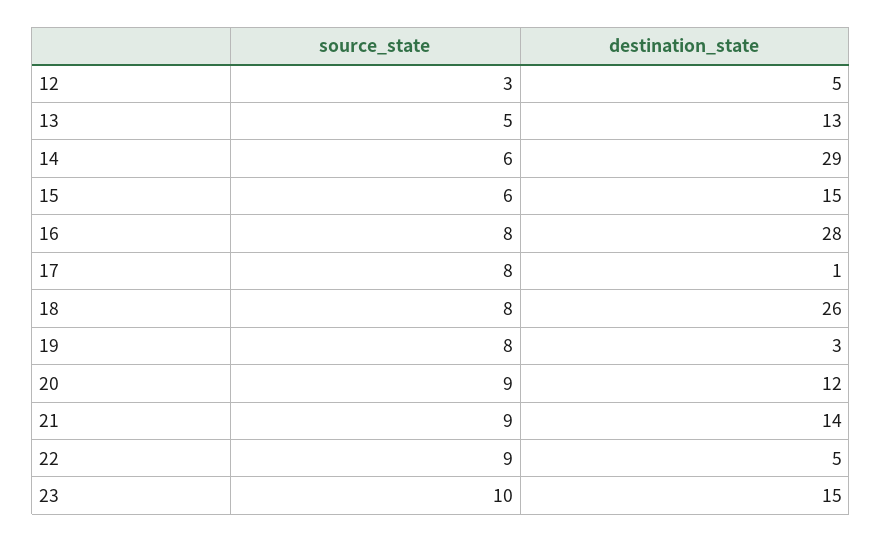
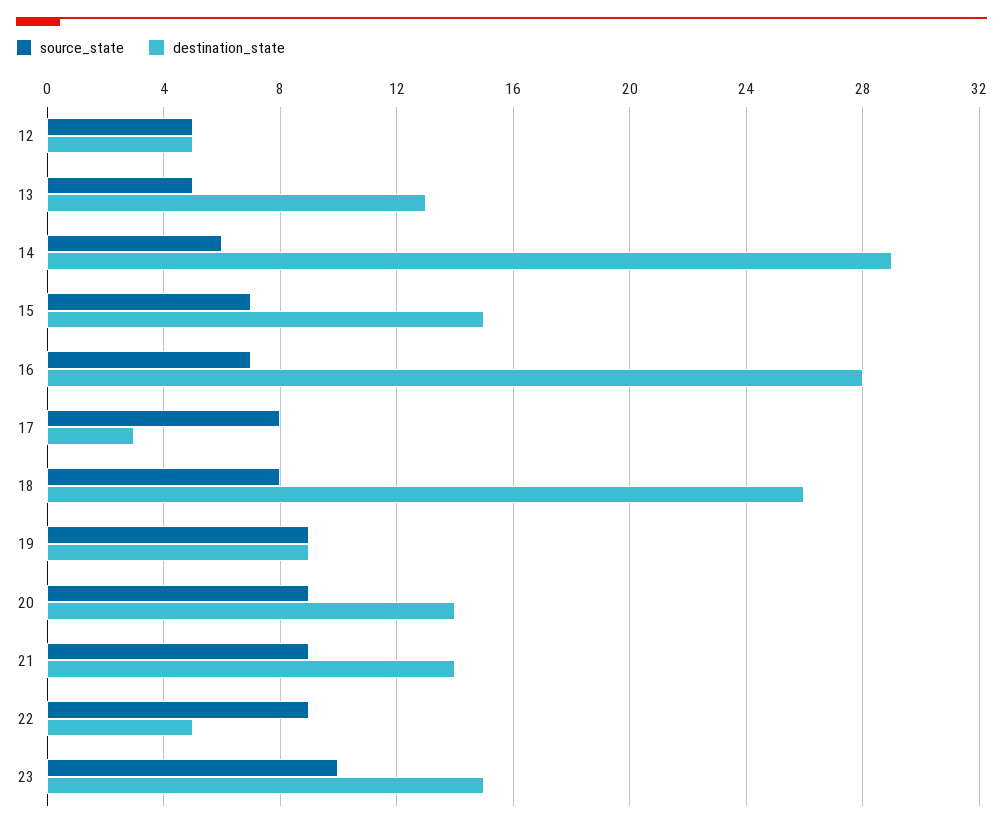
source_state, 12: 3 -> 5
source_state, 15: 6 -> 7
source_state, 16: 8 -> 7
destination_state, 17: 1 -> 3
source_state, 19: 8 -> 9
destination_state, 19: 3 -> 9
destination_state, 20: 12 -> 14

